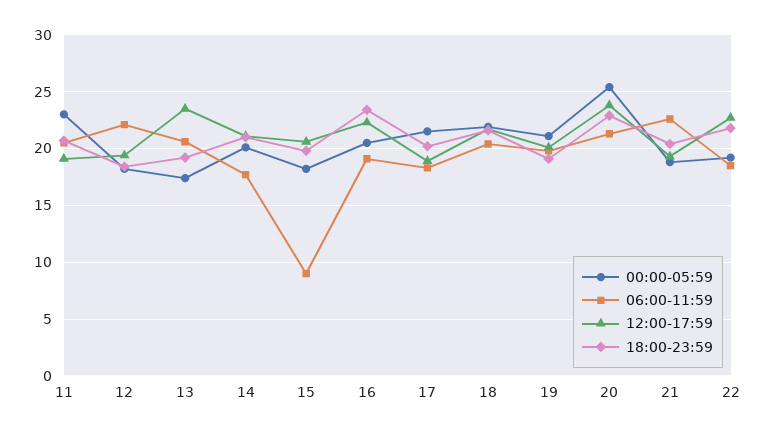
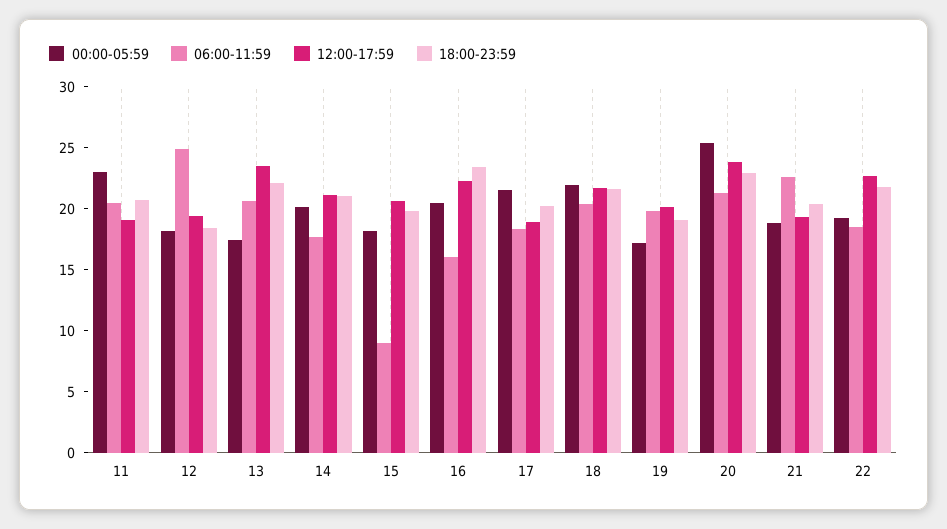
06:00-11:59, 12: 22 -> 25
18:00-23:59, 13: 19 -> 22
06:00-11:59, 16: 19 -> 16
00:00-05:59, 19: 21 -> 17

